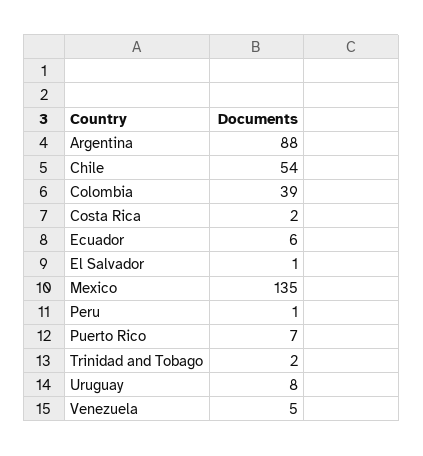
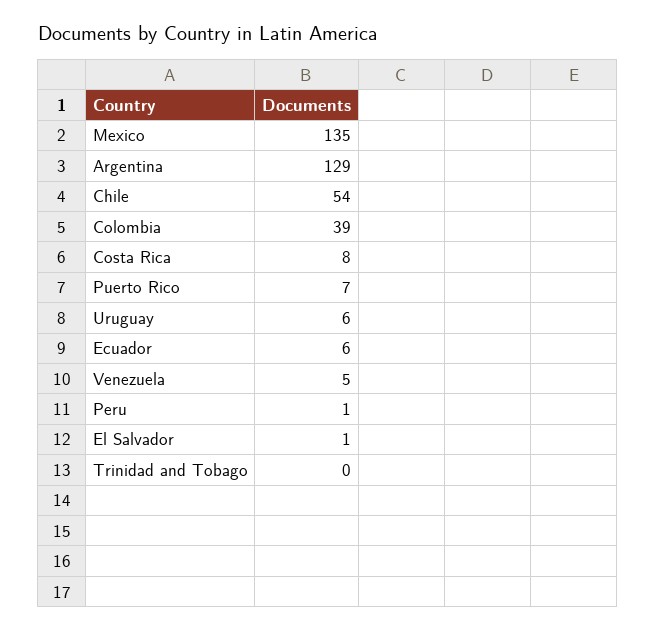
Argentina: 88 -> 129
Costa Rica: 2 -> 8
Trinidad and Tobago: 2 -> 0
Uruguay: 8 -> 6

